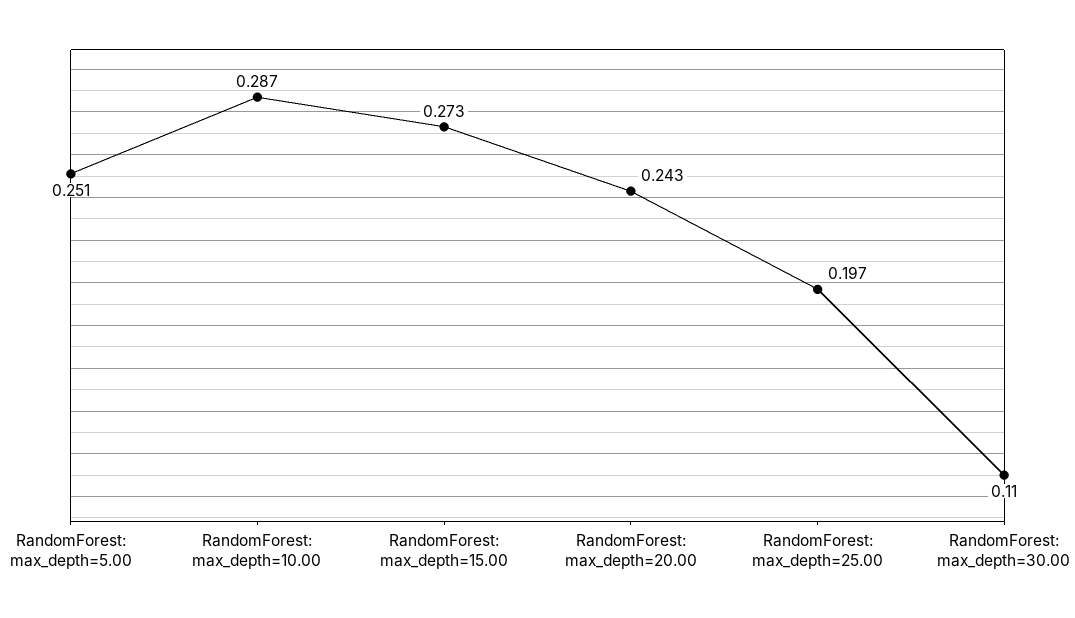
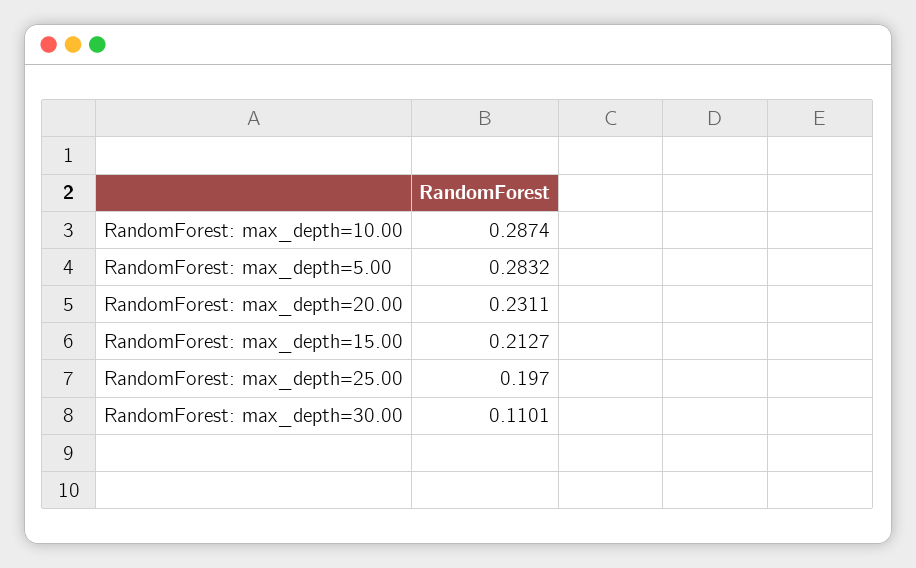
RandomForest: max_depth=5.00: 0.251 -> 0.2832
RandomForest: max_depth=15.00: 0.273 -> 0.2127
RandomForest: max_depth=20.00: 0.243 -> 0.2311

